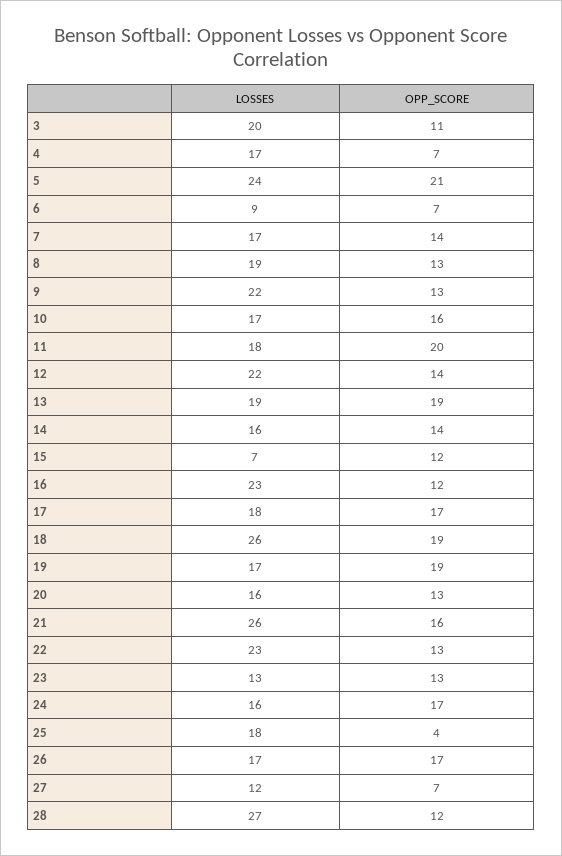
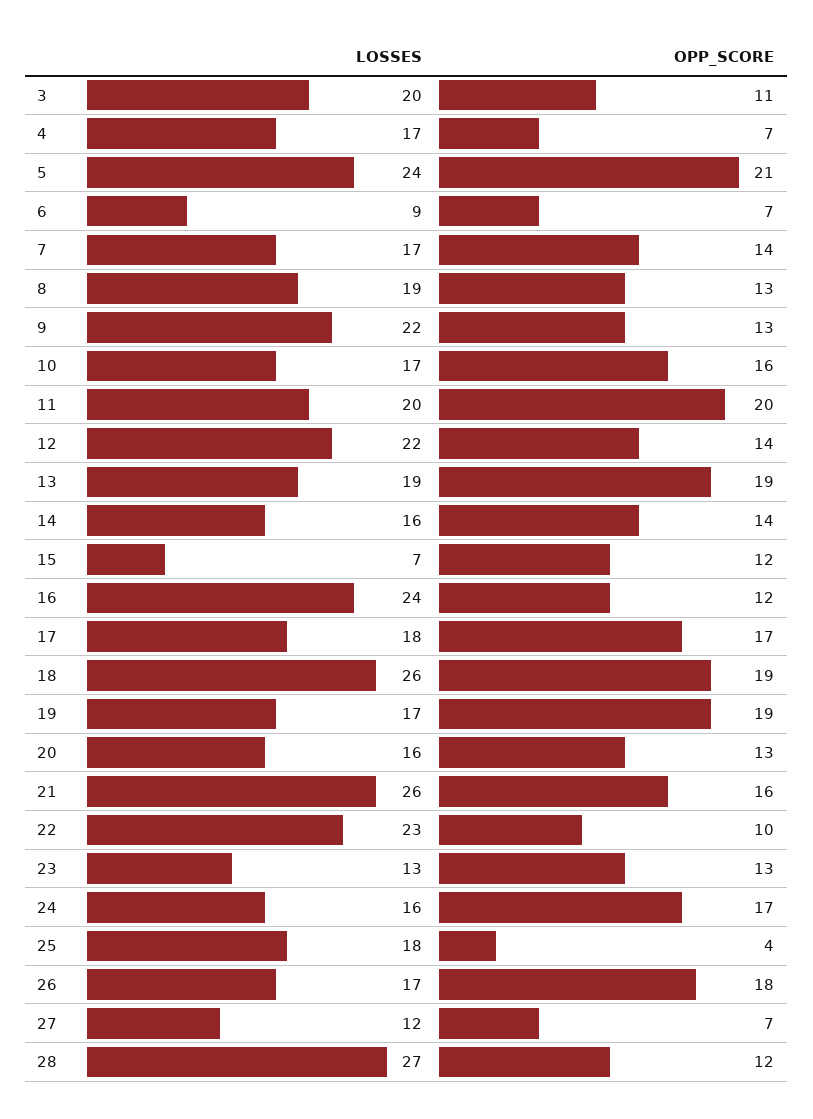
LOSSES, 11: 18 -> 20
LOSSES, 16: 23 -> 24
OPP_SCORE, 22: 13 -> 10
OPP_SCORE, 26: 17 -> 18

